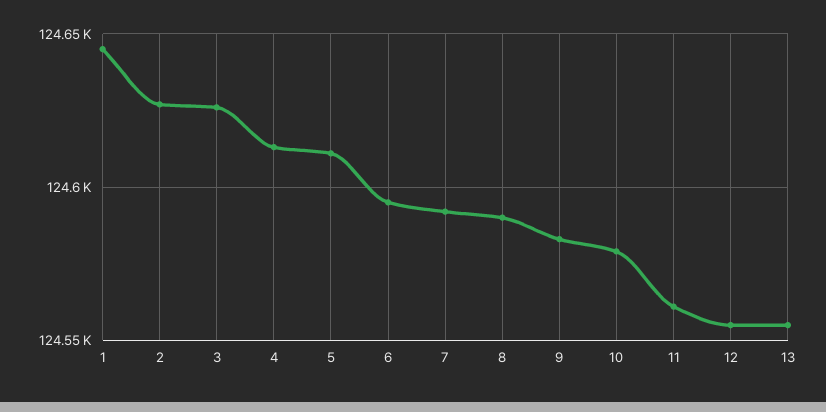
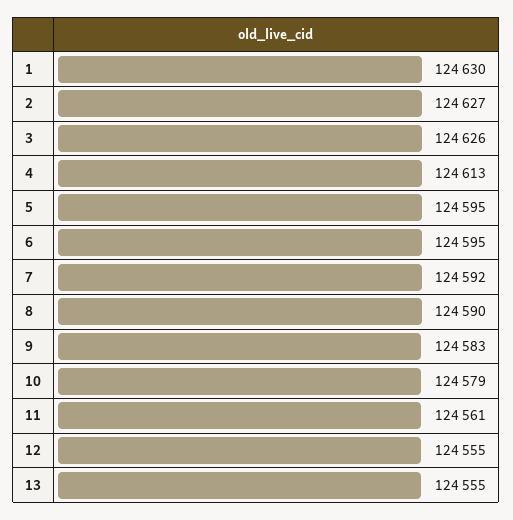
1: 124645 -> 124630
5: 124610 -> 124595

